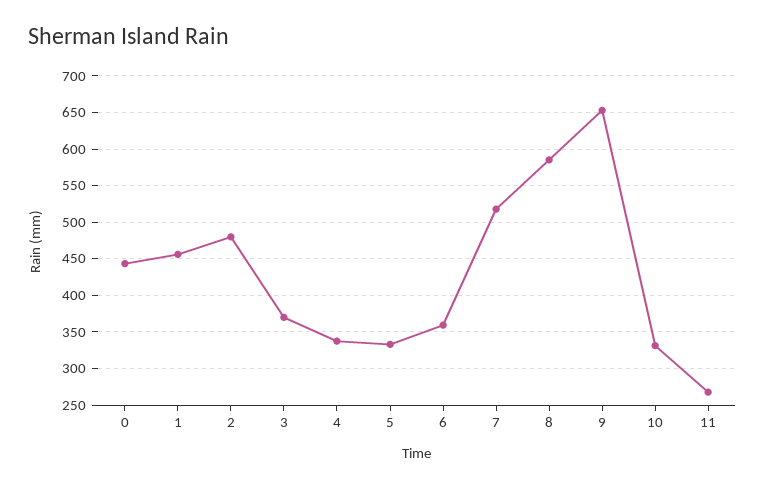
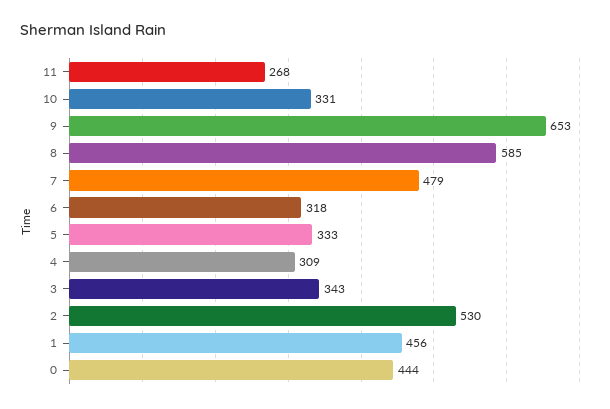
2: 480 -> 530
3: 370 -> 343
4: 340 -> 309
6: 360 -> 318
7: 520 -> 479

